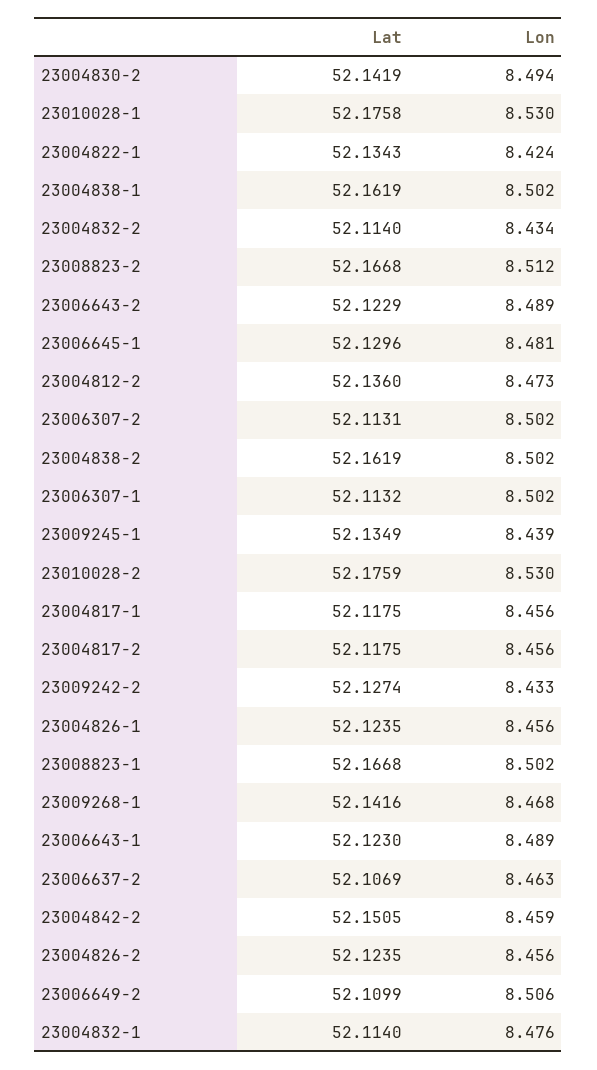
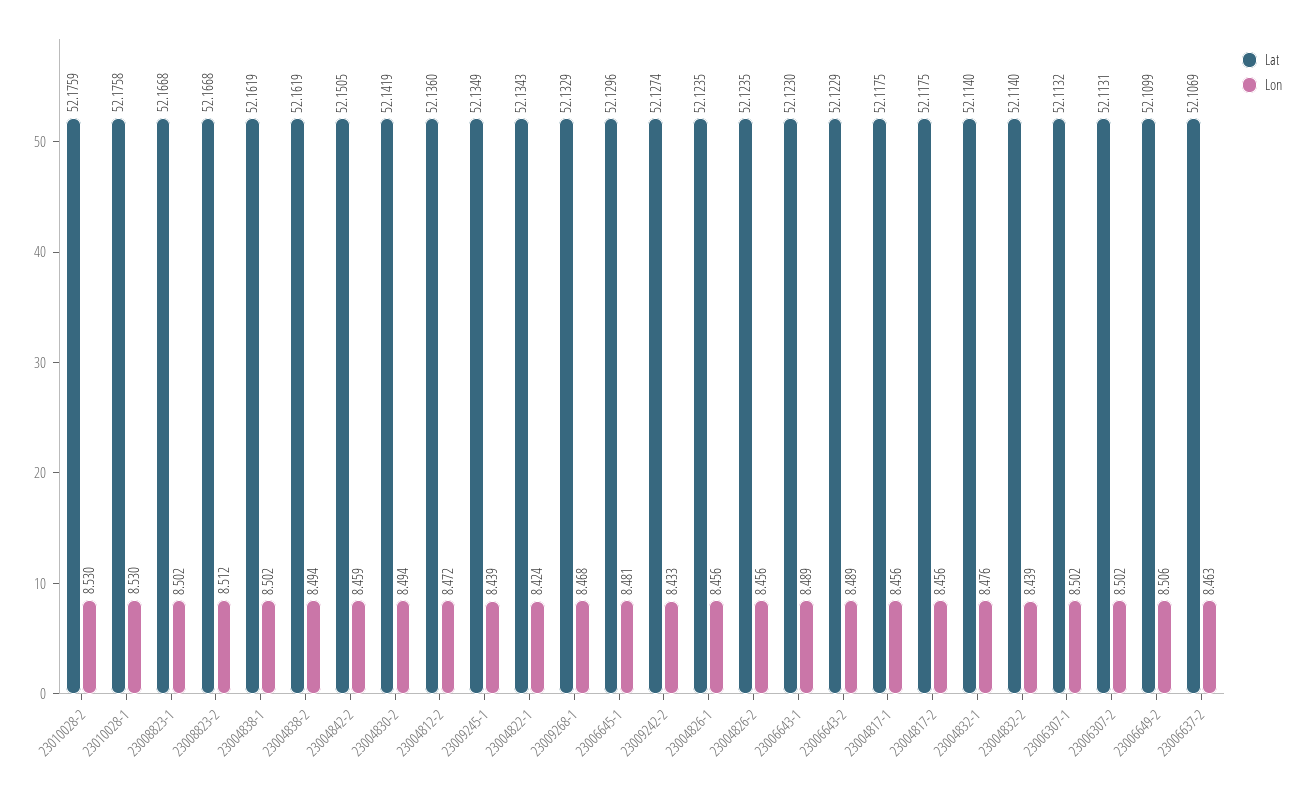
Lon, 23004832-2: 8.434 -> 8.439
Lon, 23004812-2: 8.473 -> 8.472
Lon, 23004838-2: 8.502 -> 8.494
Lat, 23009268-1: 52.1416 -> 52.1329

